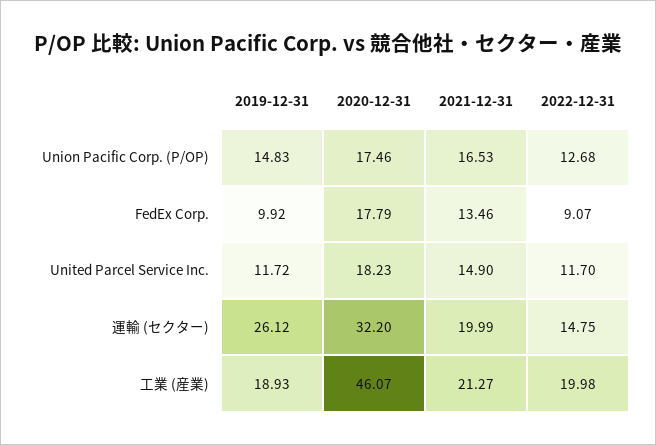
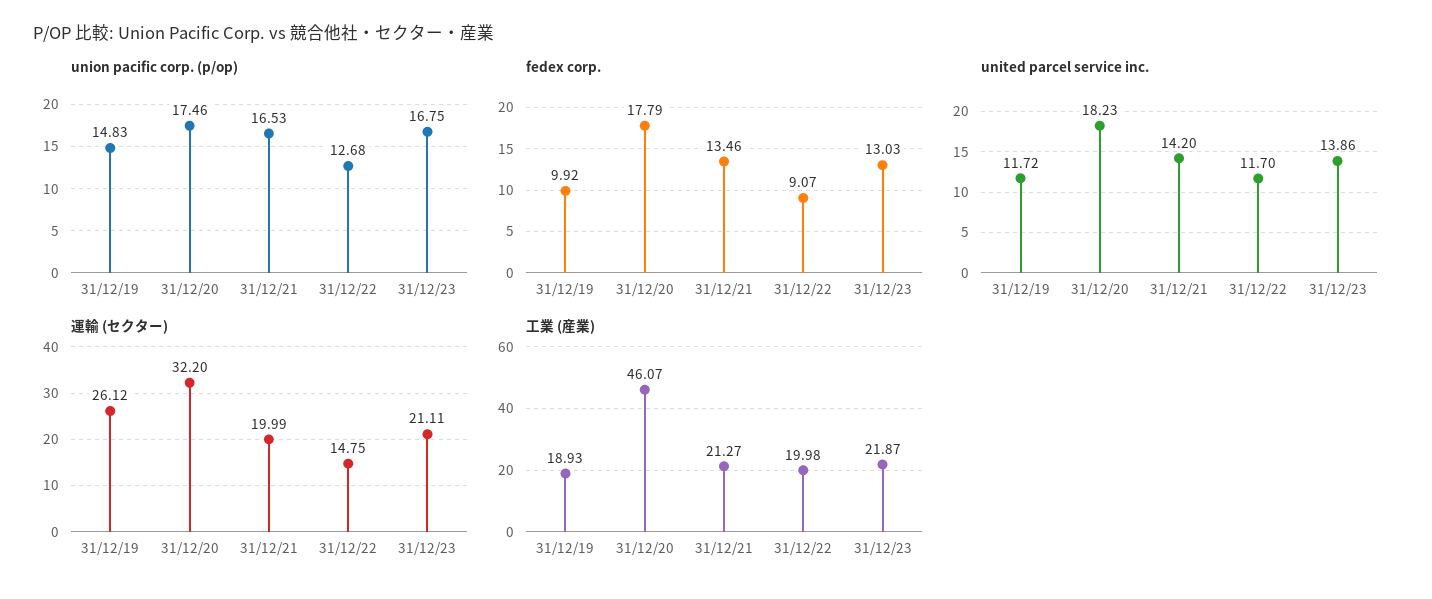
United Parcel Service Inc., 2021-12-31: 14.9 -> 14.2
Union Pacific Corp. (P/OP), 31/12/23: none -> 16.75
FedEx Corp., 31/12/23: none -> 13.03
United Parcel Service Inc., 31/12/23: none -> 13.86
運輸 (セクター), 31/12/23: none -> 21.11
工業 (産業), 31/12/23: none -> 21.87

